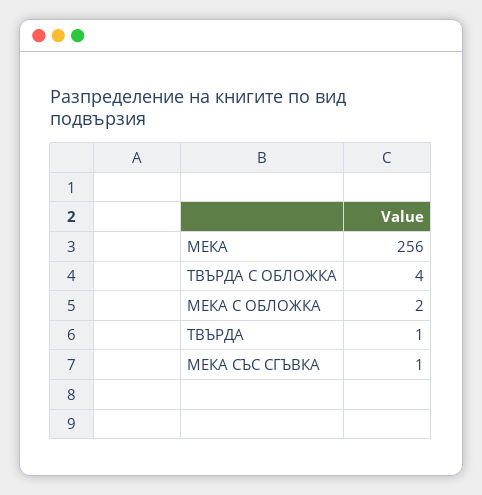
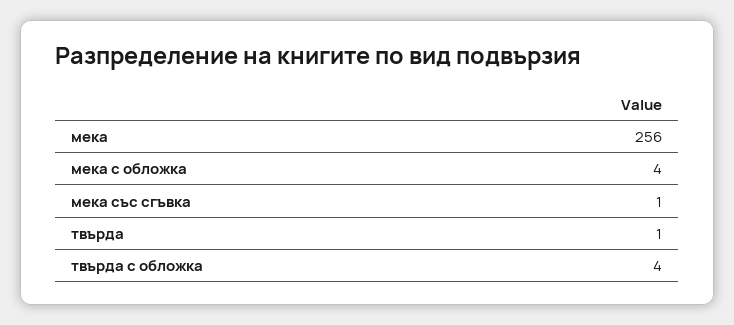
МЕКА С ОБЛОЖКА: 2 -> 4

